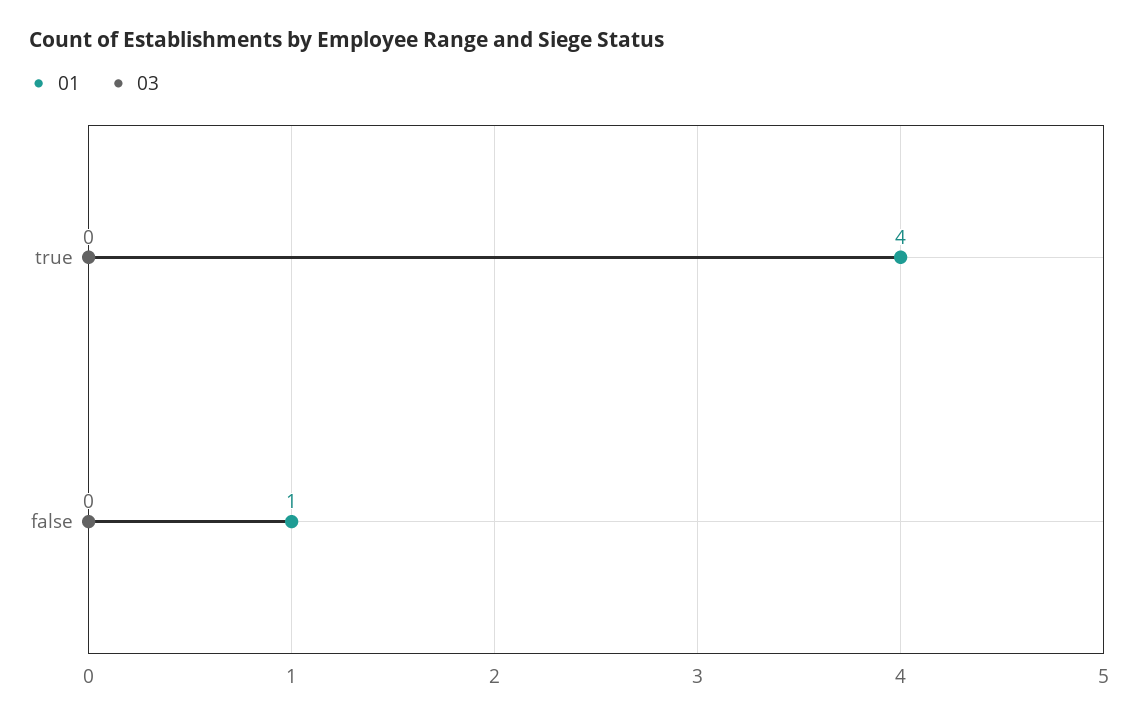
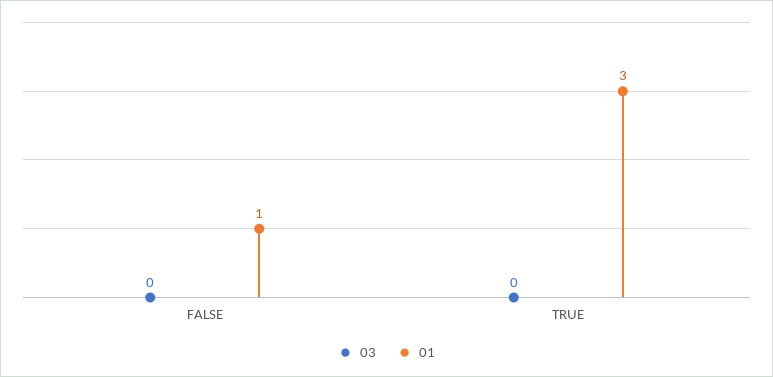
01, true: 4 -> 3

